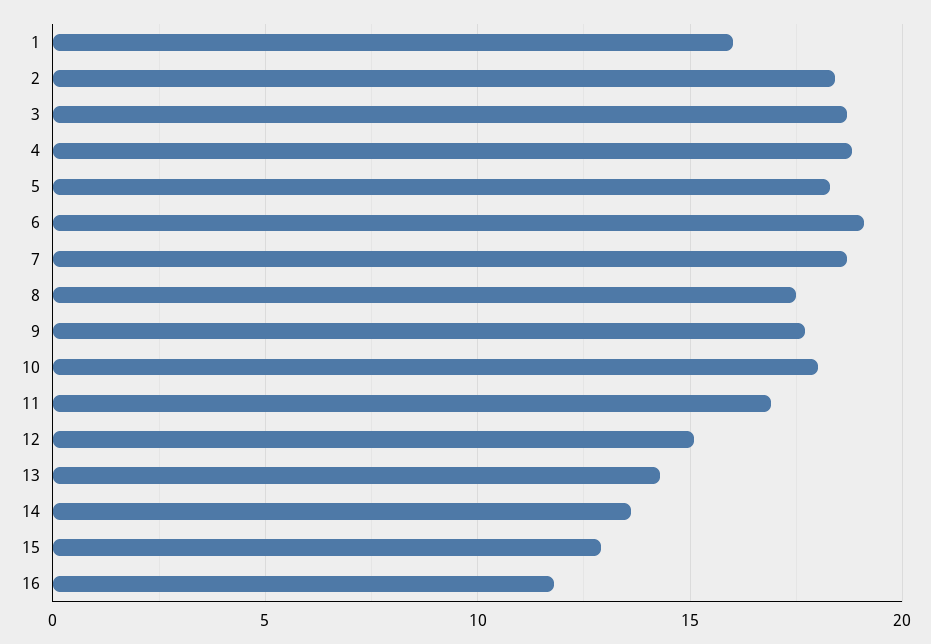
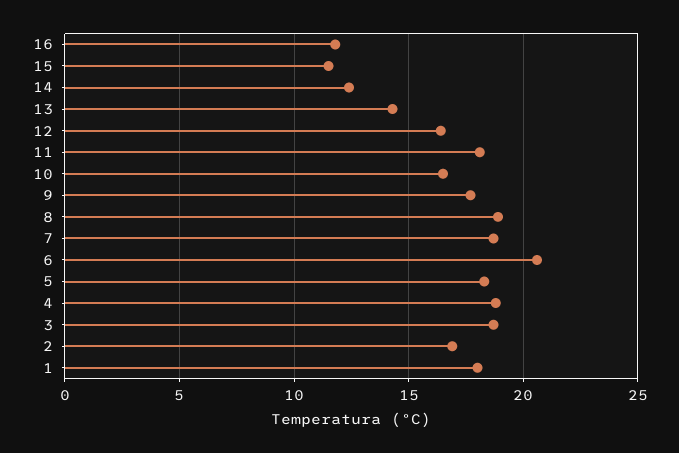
1: 16 -> 18
2: 18.5 -> 17
6: 19 -> 20.5
8: 17.5 -> 19
10: 18 -> 16.5
11: 17 -> 18
12: 15 -> 16.5
14: 13.5 -> 12.5
15: 13 -> 11.5

